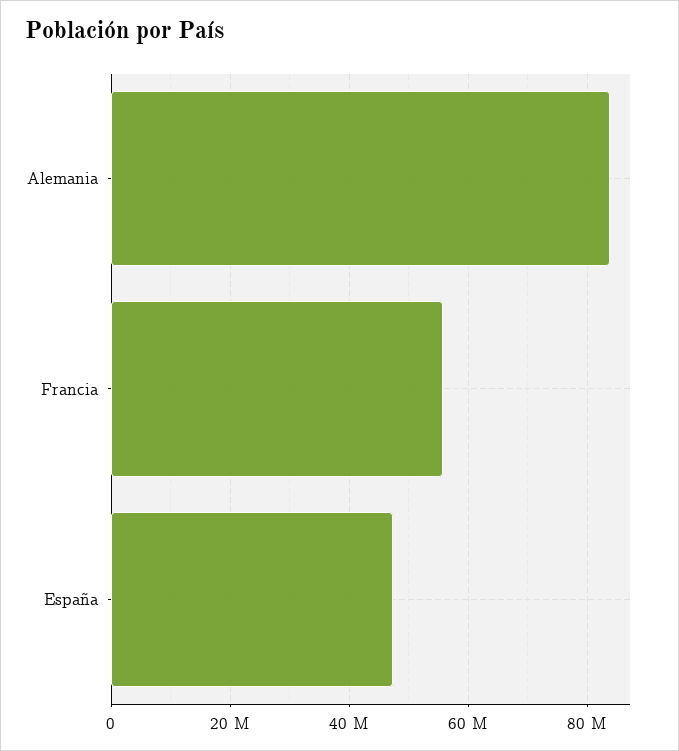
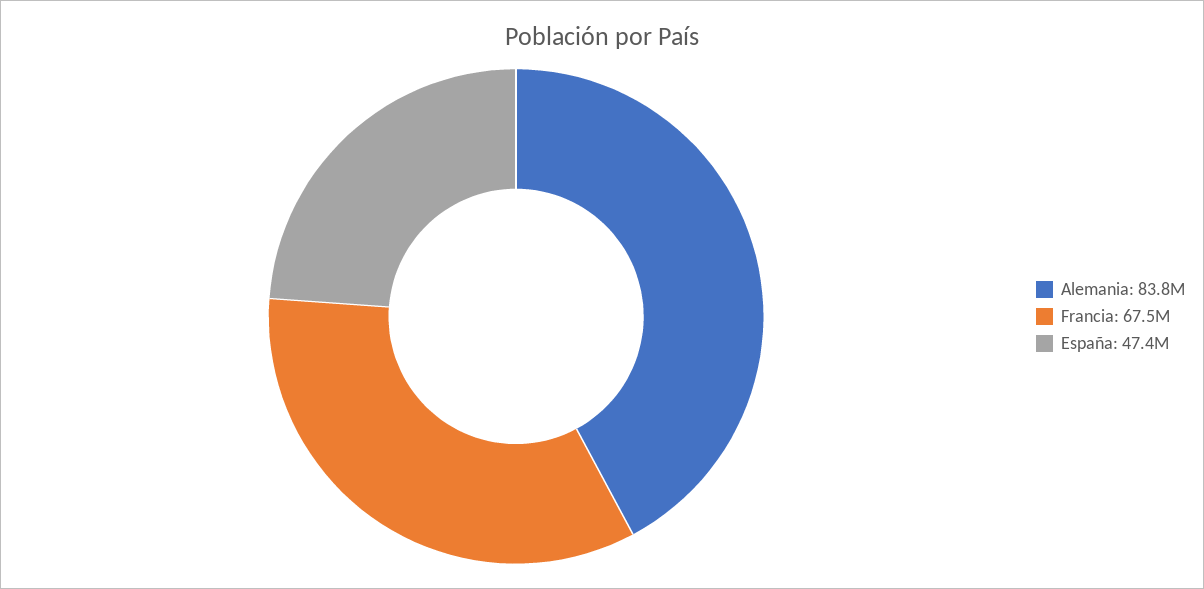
Francia: 56000000 -> 67500000

